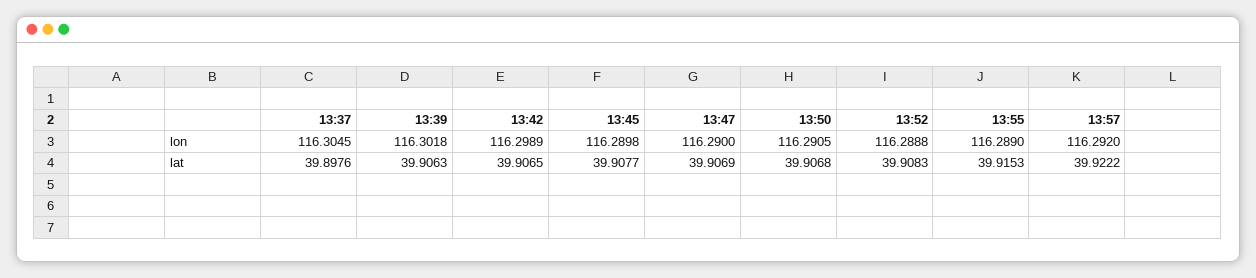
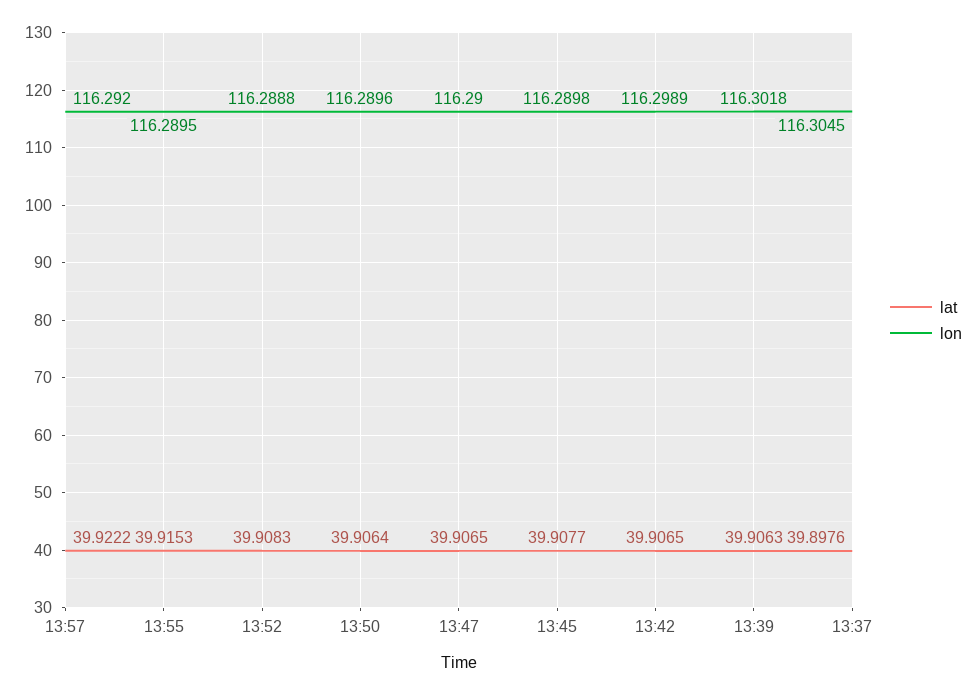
lon, 13:50: 116.2905 -> 116.2896
lon, 13:55: 116.289 -> 116.2895
lat, 13:47: 39.9069 -> 39.9065
lat, 13:50: 39.9068 -> 39.9064

